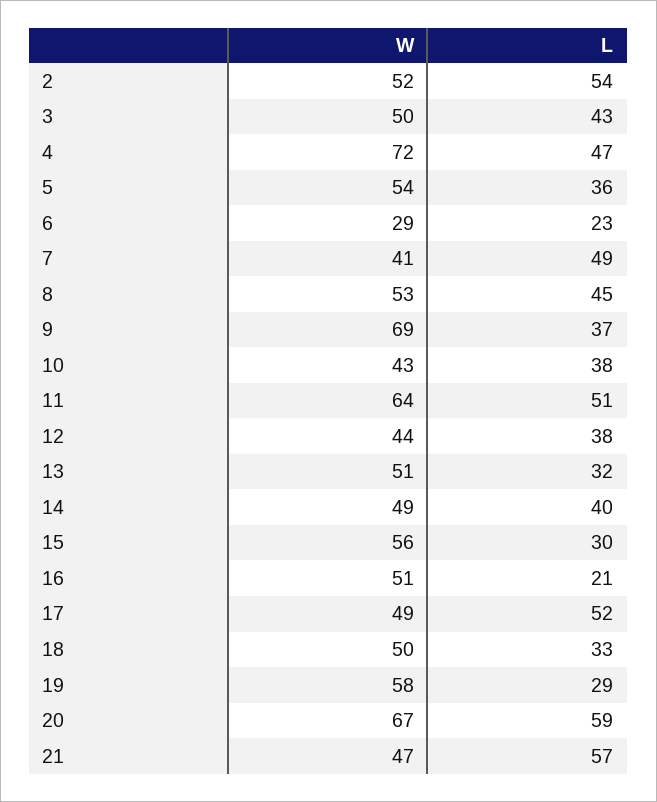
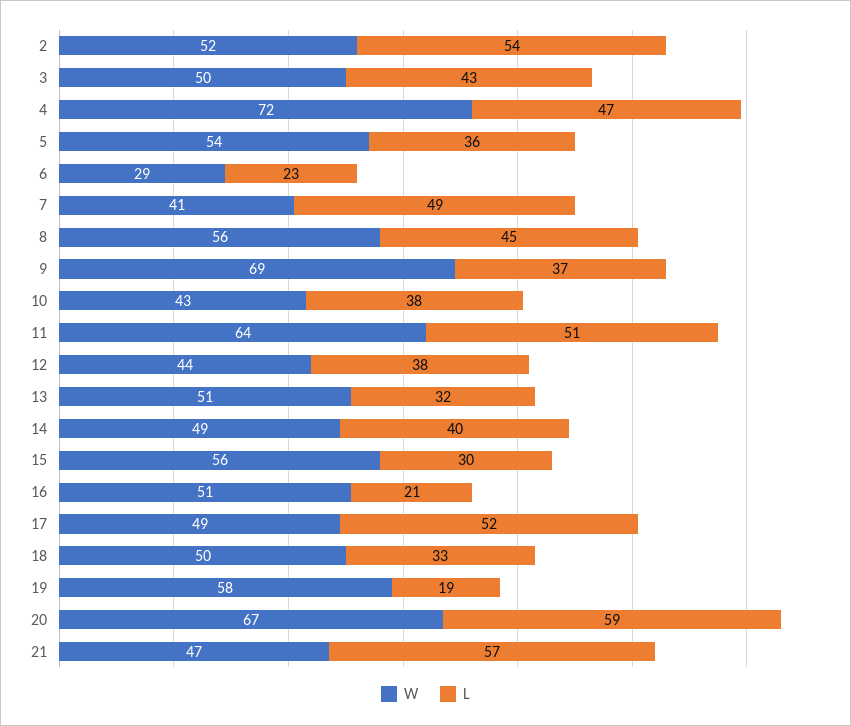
W, 8: 53 -> 56
L, 19: 29 -> 19

